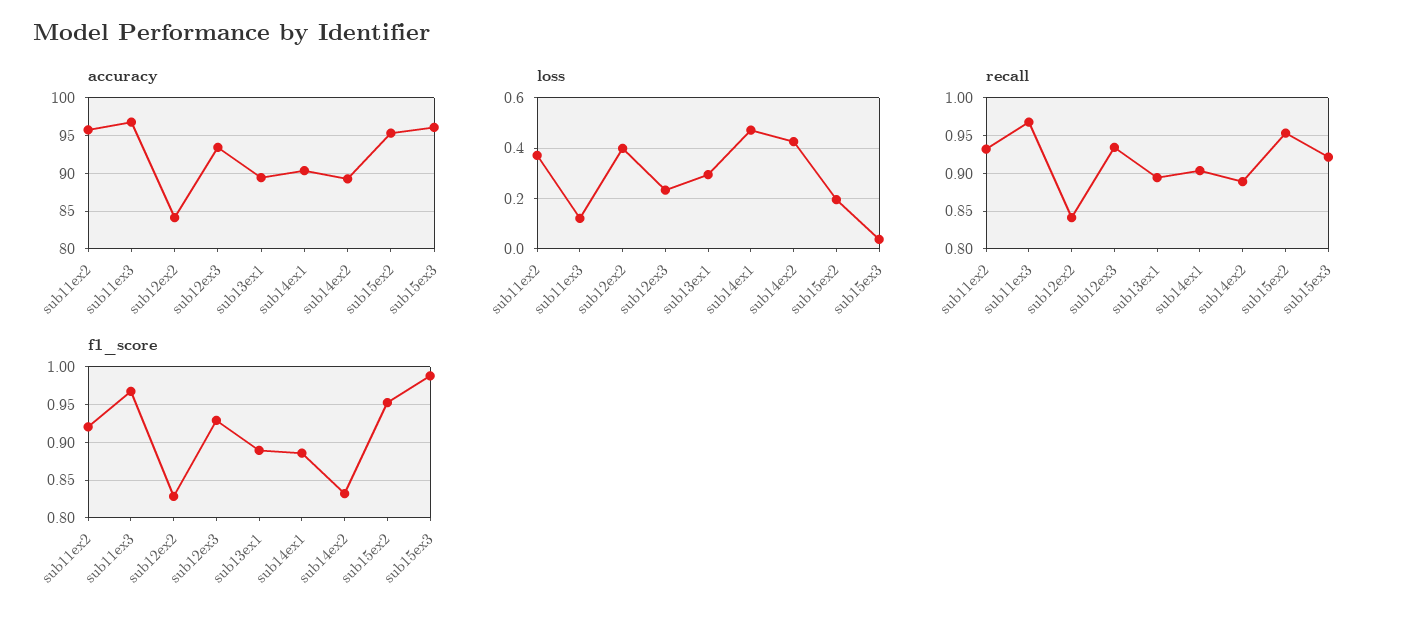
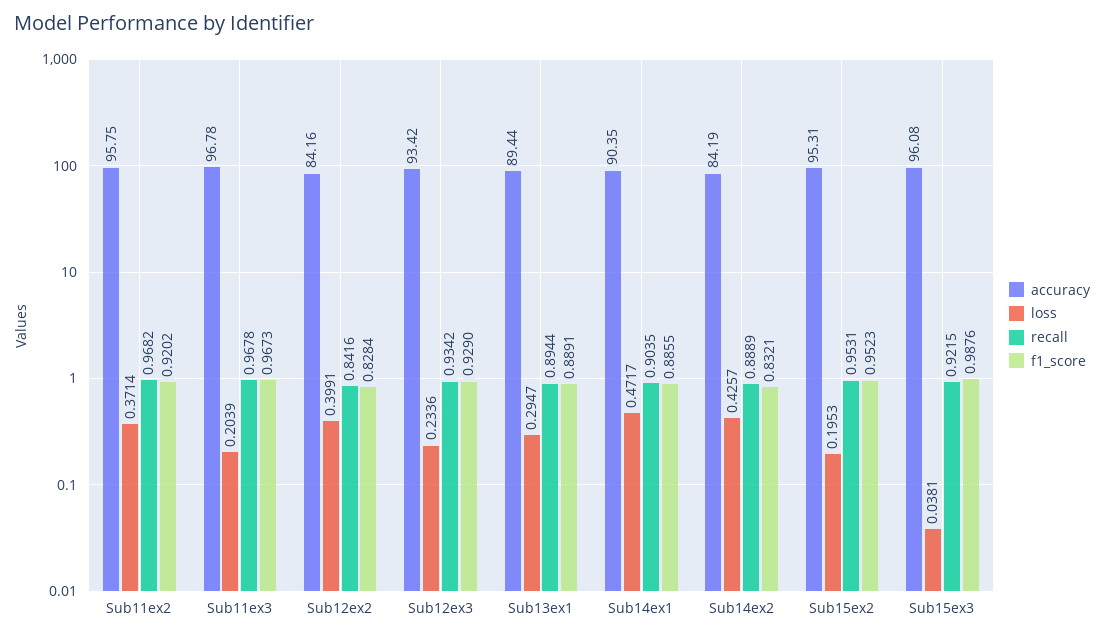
accuracy, sub14ex2: 89 -> 84.19
loss, sub11ex3: 0.125 -> 0.2039
recall, sub11ex2: 0.93 -> 0.9682

